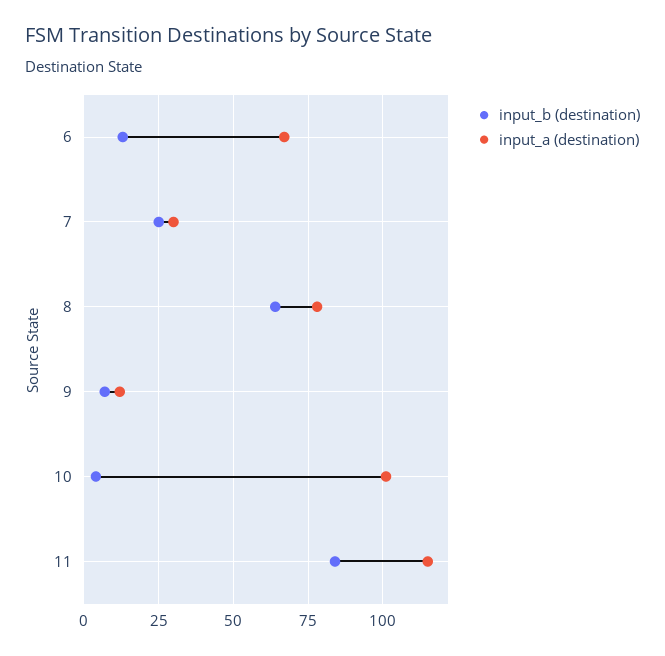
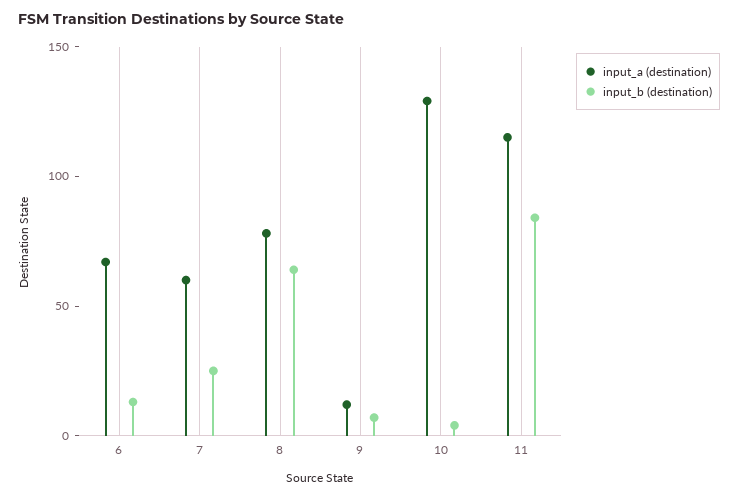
input_a (destination), 7: 30 -> 60
input_a (destination), 10: 100 -> 130

